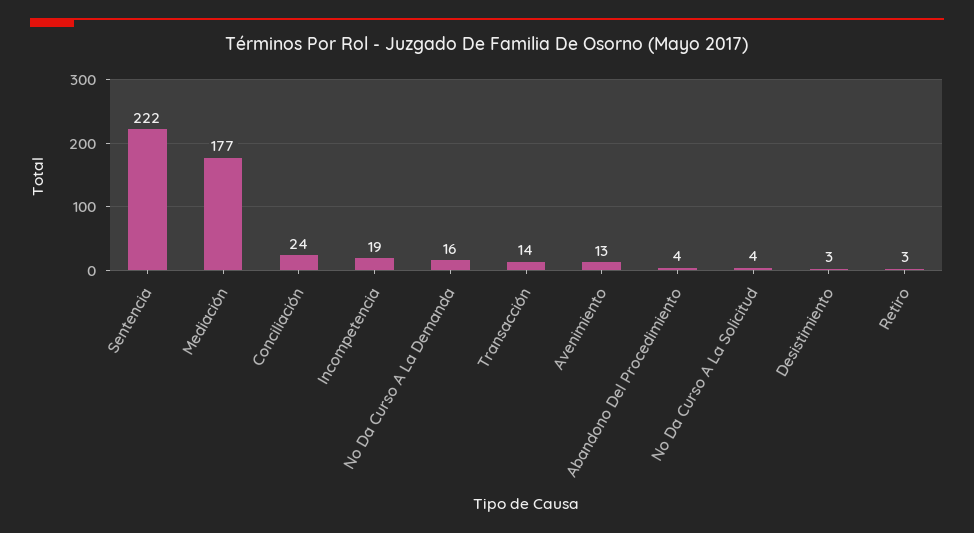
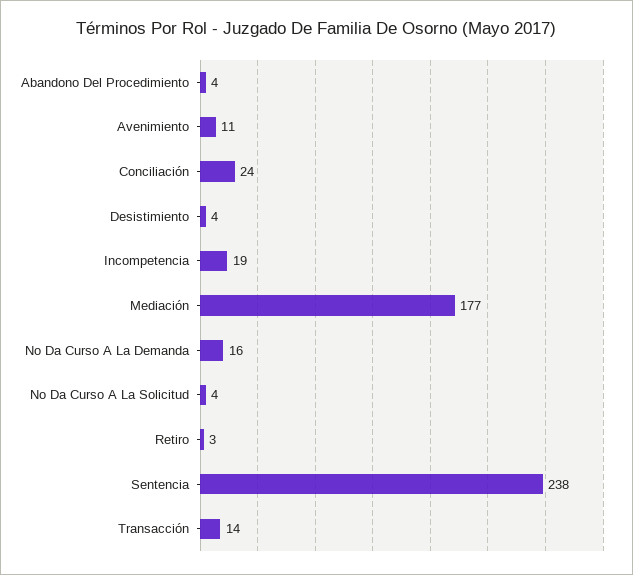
Sentencia: 222 -> 238
Avenimiento: 13 -> 11
Desistimiento: 3 -> 4

